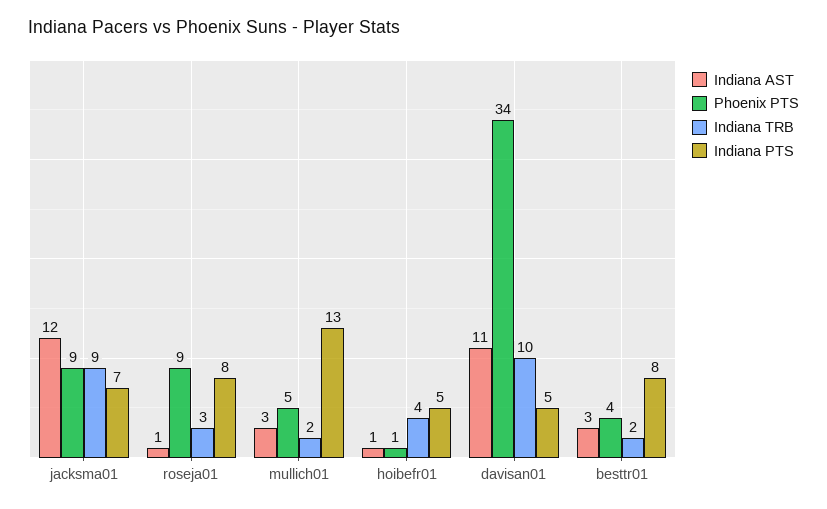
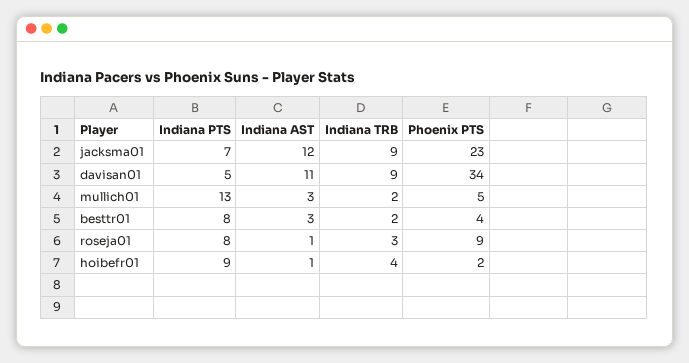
Phoenix PTS, jacksma01: 9 -> 23
Phoenix PTS, hoibefr01: 1 -> 2
Indiana PTS, hoibefr01: 5 -> 9
Indiana TRB, davisan01: 10 -> 9

